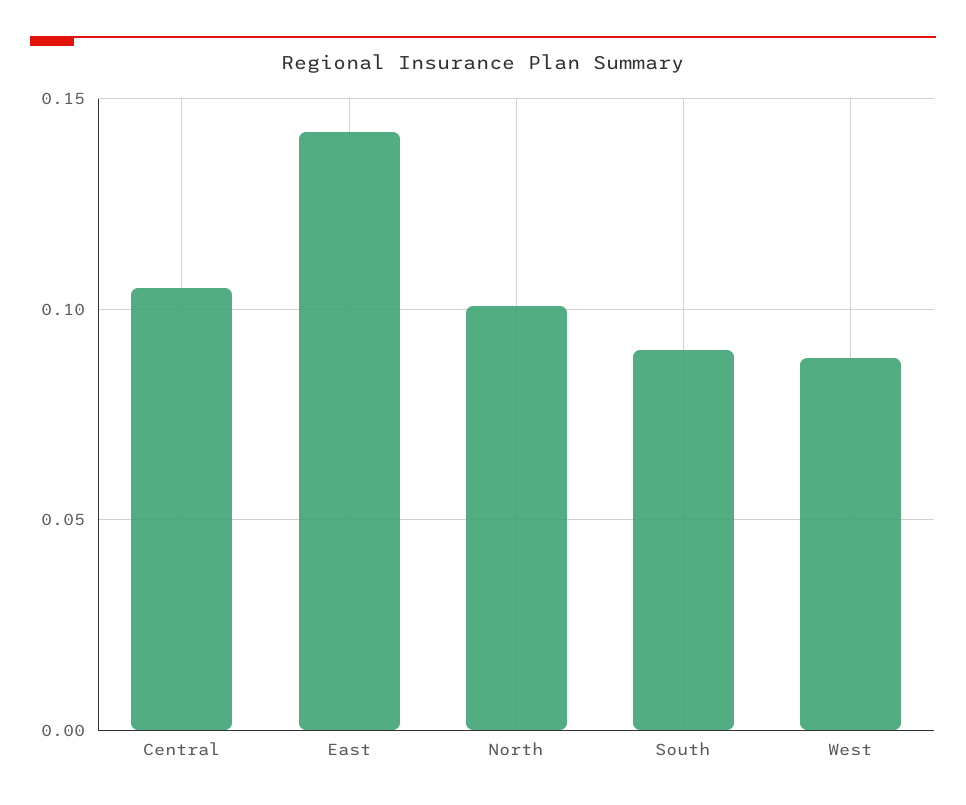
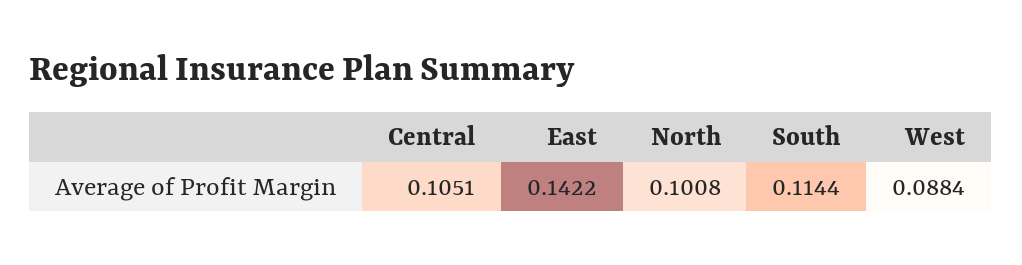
South: 0.09 -> 0.1144

